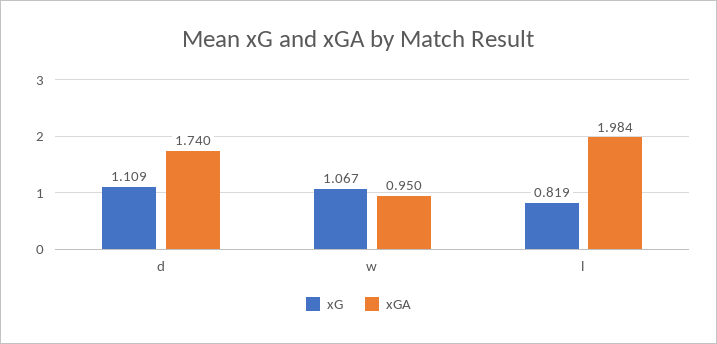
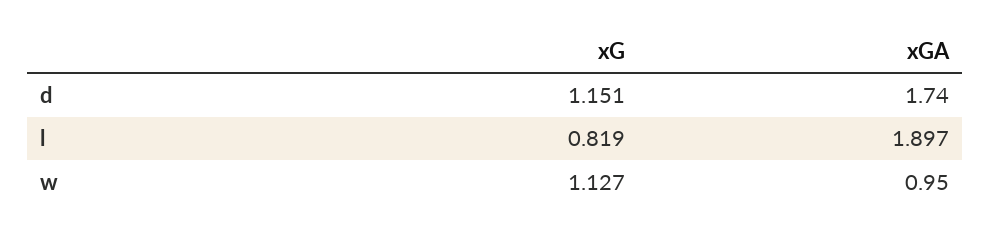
xG, d: 1.109 -> 1.151
xG, w: 1.067 -> 1.127
xGA, l: 1.984 -> 1.897

